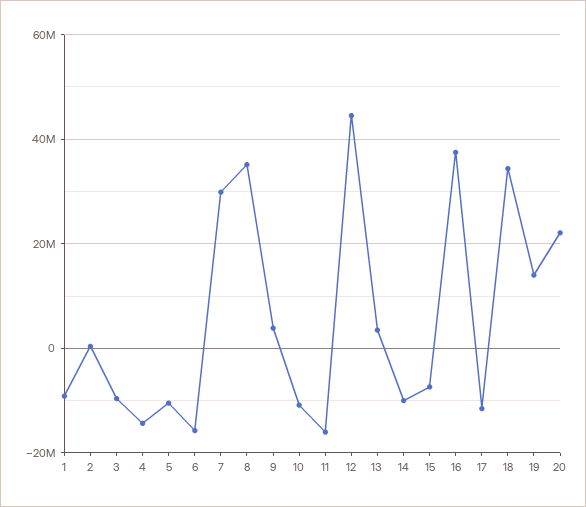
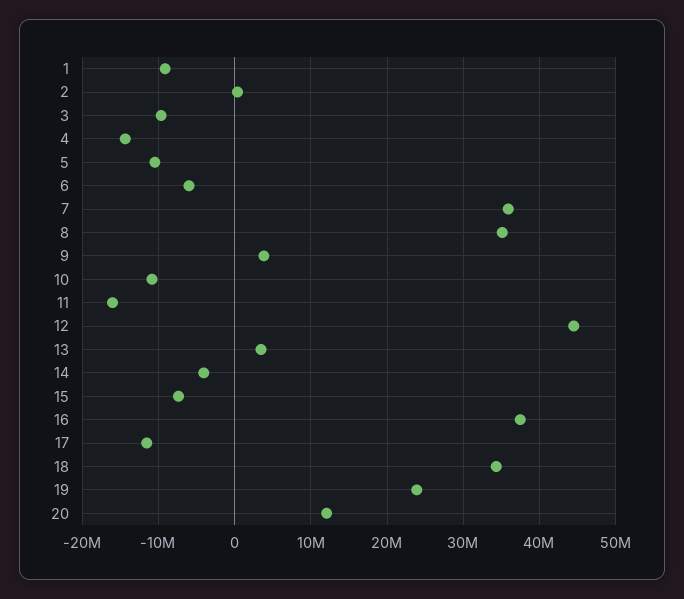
6: -16000000 -> -6000000
7: 30000000 -> 36000000
14: -10000000 -> -4000000
19: 14000000 -> 24000000
20: 22000000 -> 12000000

